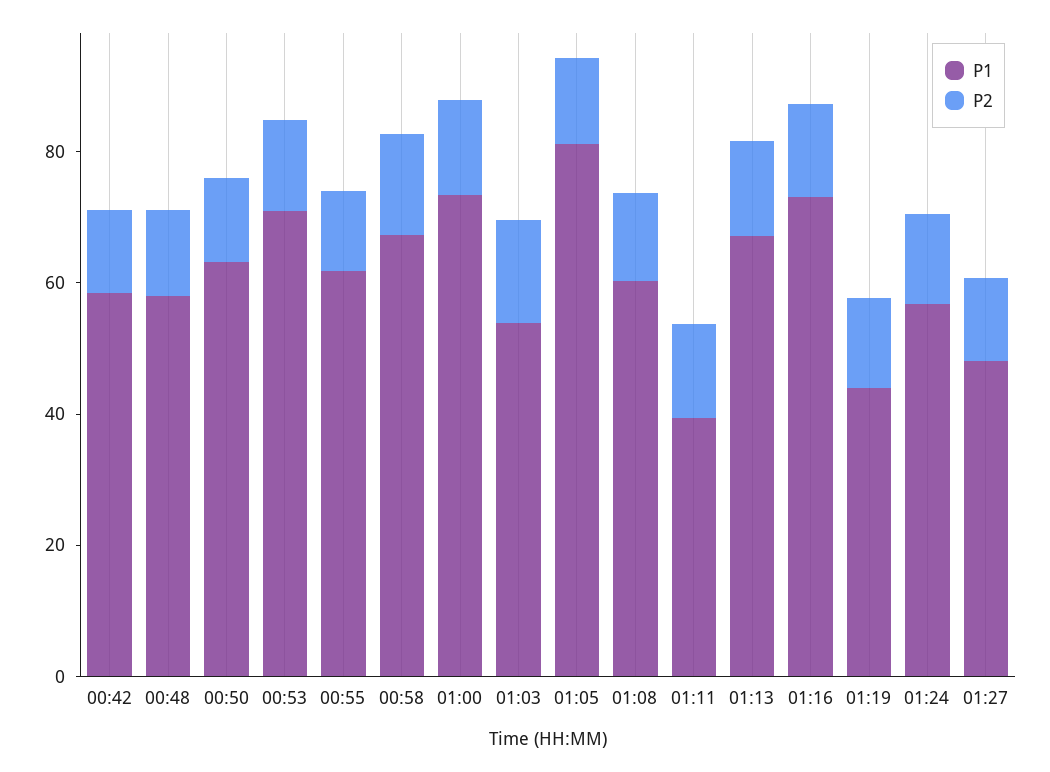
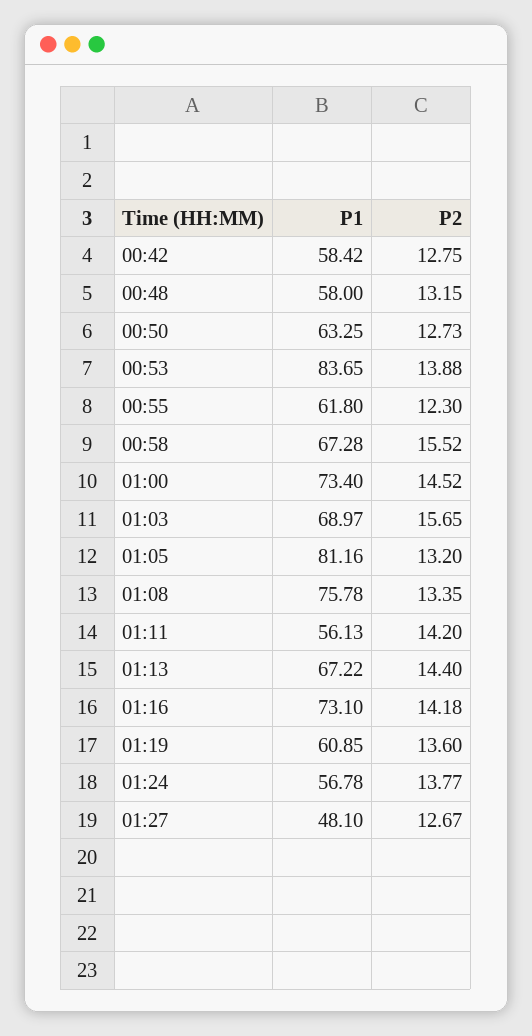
P1, 00:53: 70 -> 83.65
P1, 01:03: 55 -> 68.97
P1, 01:08: 60 -> 75.78
P1, 01:11: 40 -> 56.13
P1, 01:19: 45 -> 60.85

